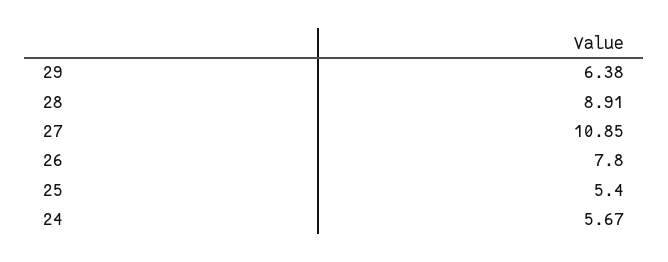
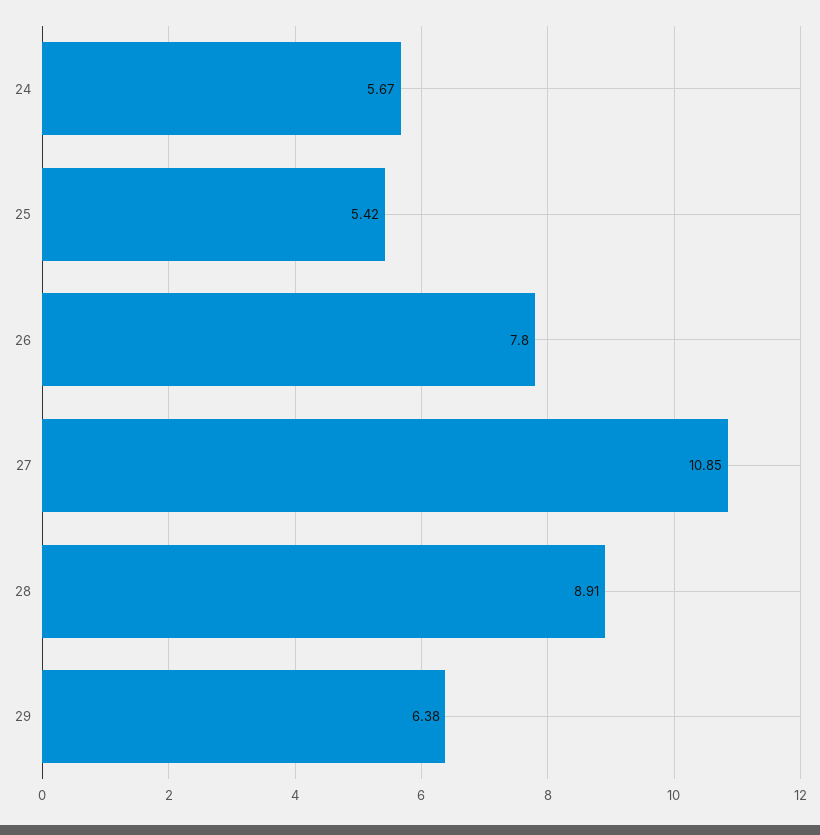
25: 5.4 -> 5.42

